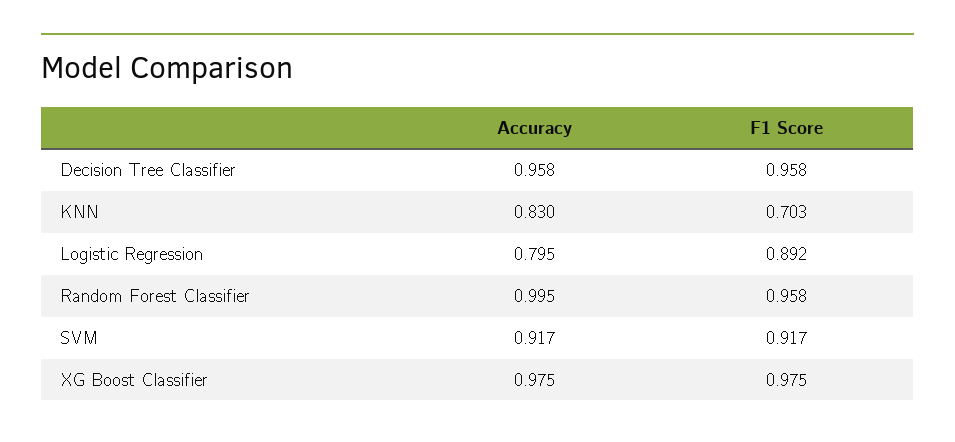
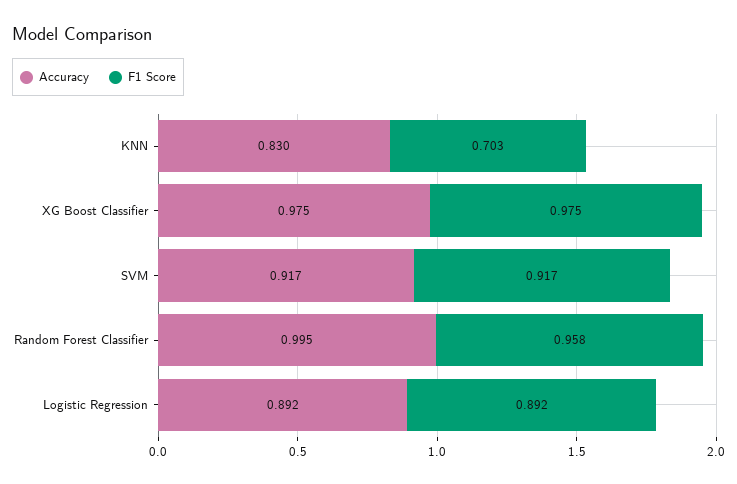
Accuracy, Decision Tree Classifier: 0.958 -> none
F1 Score, Decision Tree Classifier: 0.958 -> none
Accuracy, Logistic Regression: 0.795 -> 0.892

